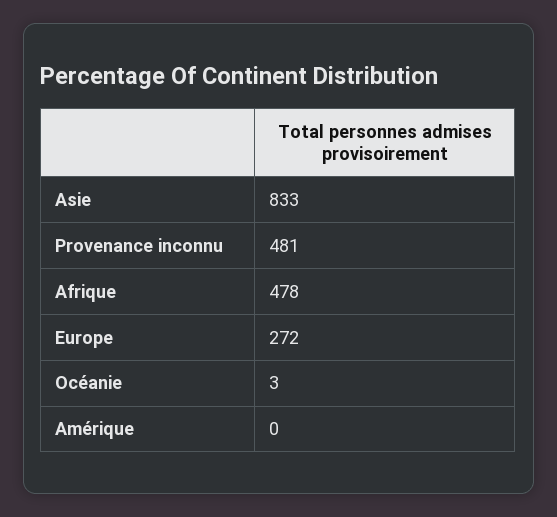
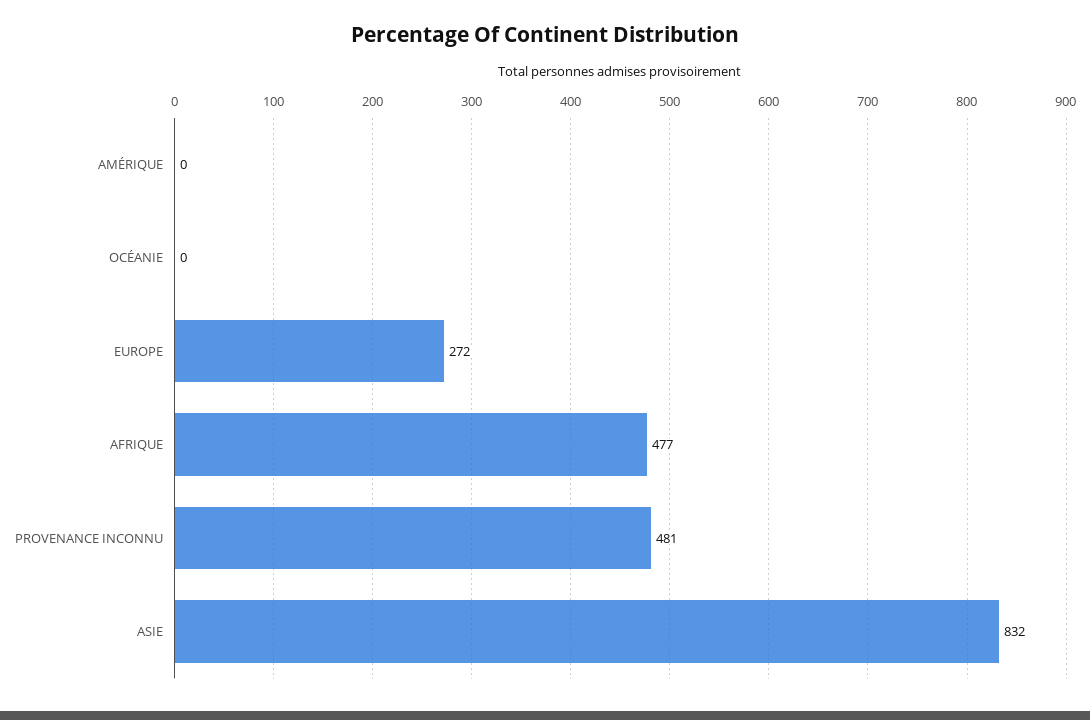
Asie: 833 -> 832
Afrique: 478 -> 477
Océanie: 3 -> 0

